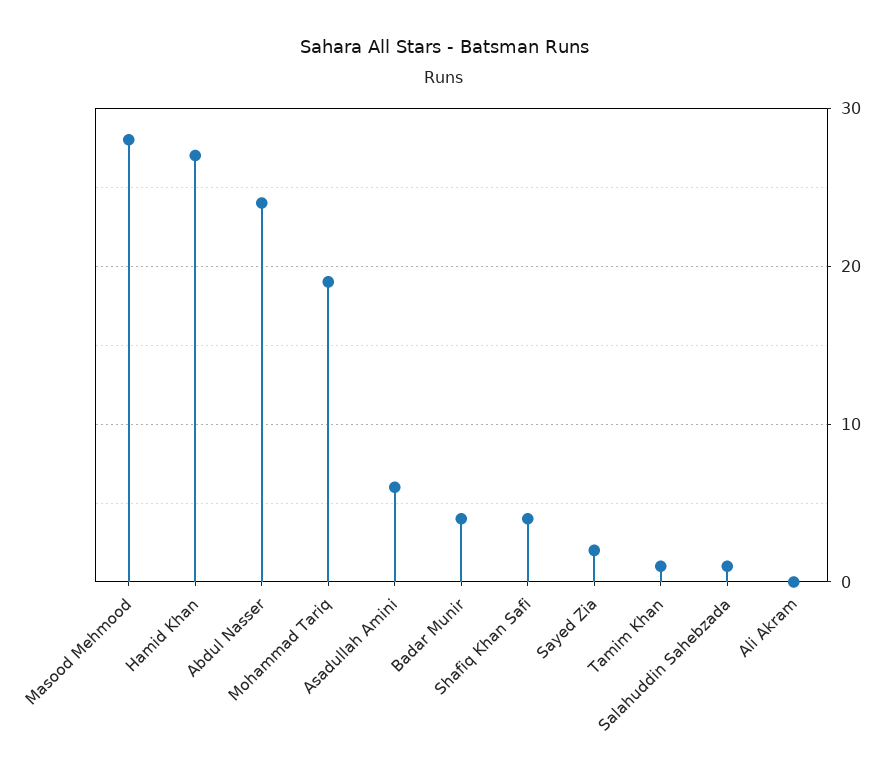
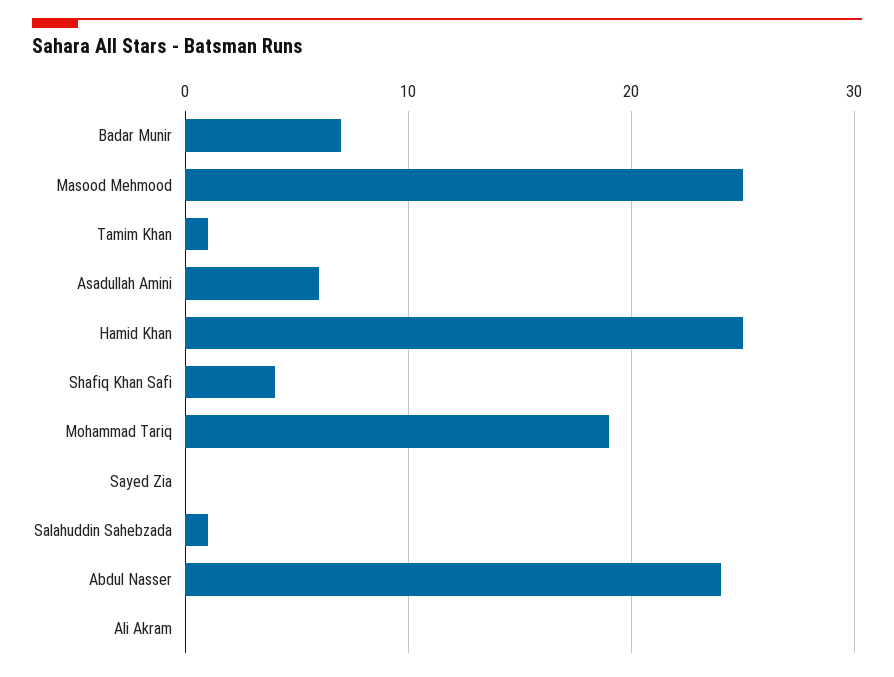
Masood Mehmood: 28 -> 25
Hamid Khan: 27 -> 25
Badar Munir: 4 -> 7
Sayed Zia: 2 -> 0

